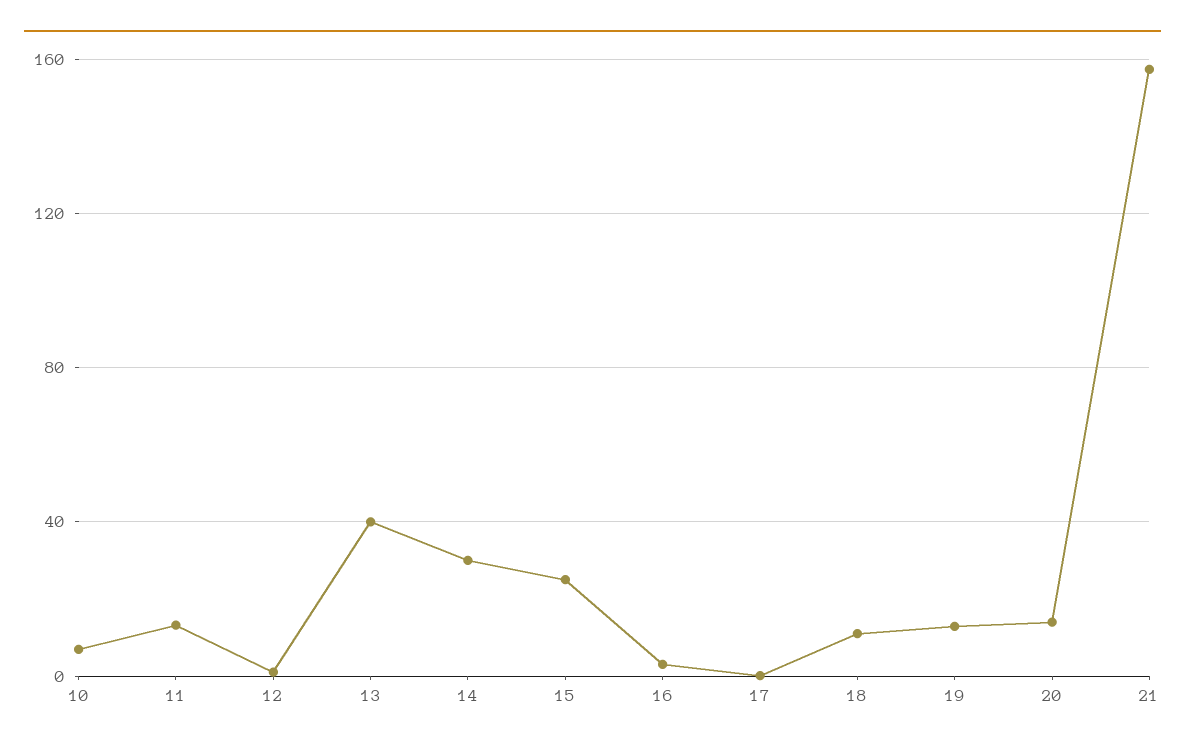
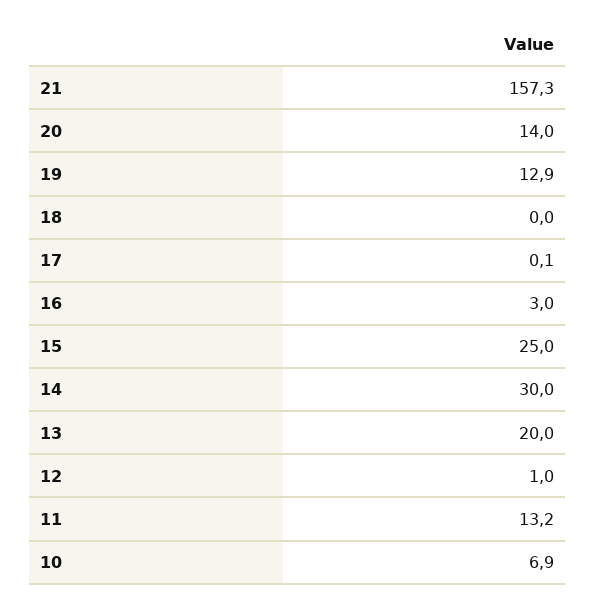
13: 40 -> 20
18: 10 -> 0

